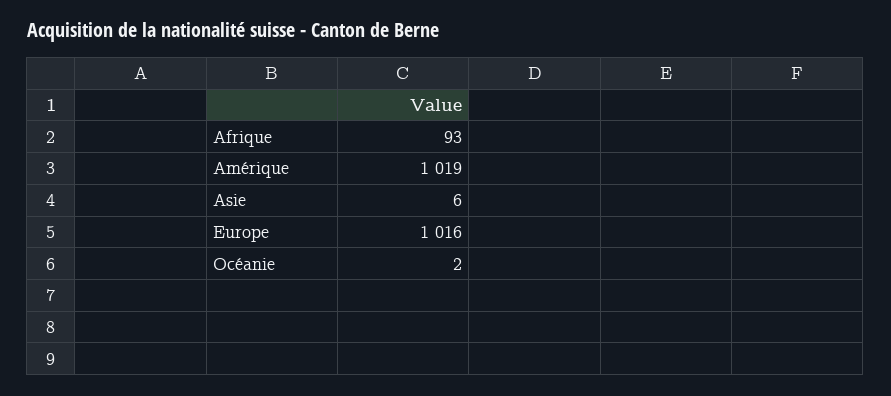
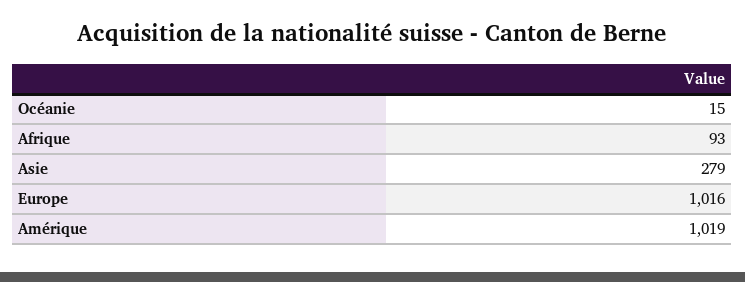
Asie: 6 -> 279
Océanie: 2 -> 15

